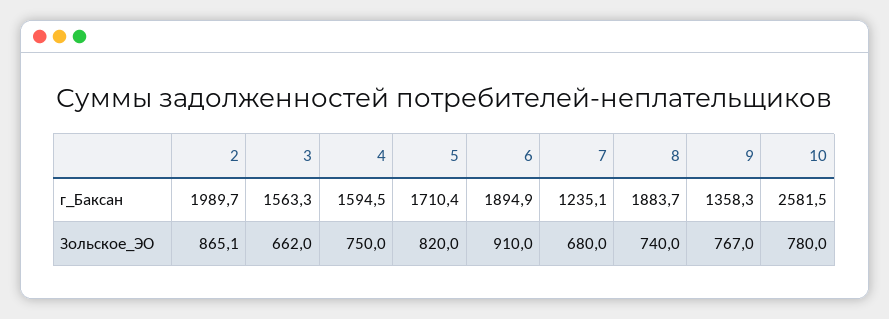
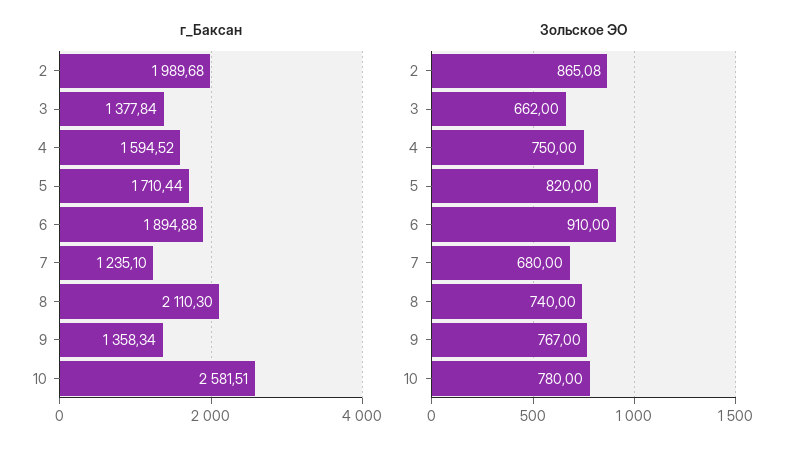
г_Баксан, 3: 1563.3 -> 1377.84
г_Баксан, 8: 1883.7 -> 2110.3

